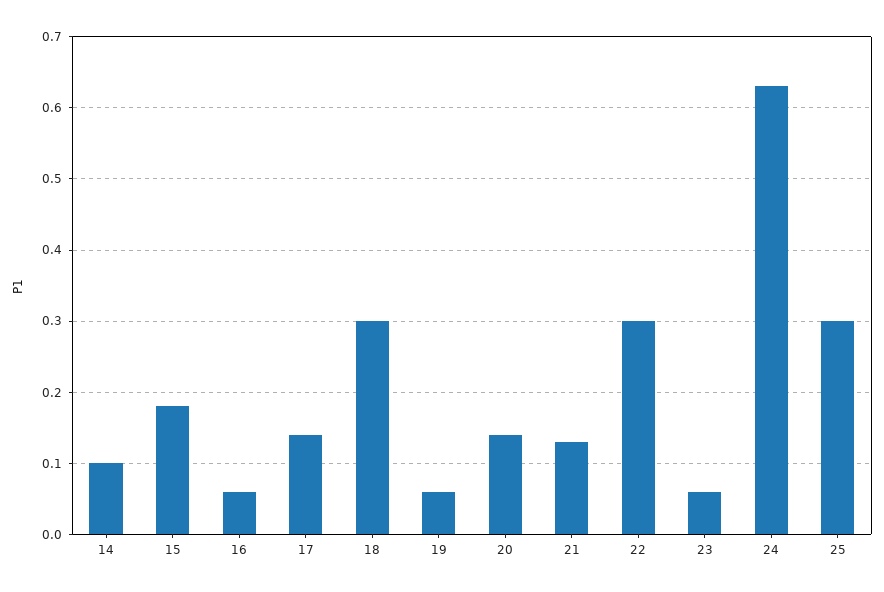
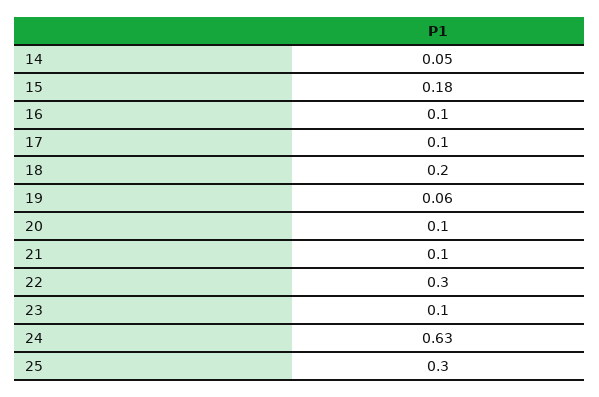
14: 0.1 -> 0.05
16: 0.06 -> 0.1
17: 0.14 -> 0.1
18: 0.3 -> 0.2
20: 0.14 -> 0.1
21: 0.13 -> 0.1
23: 0.06 -> 0.1

